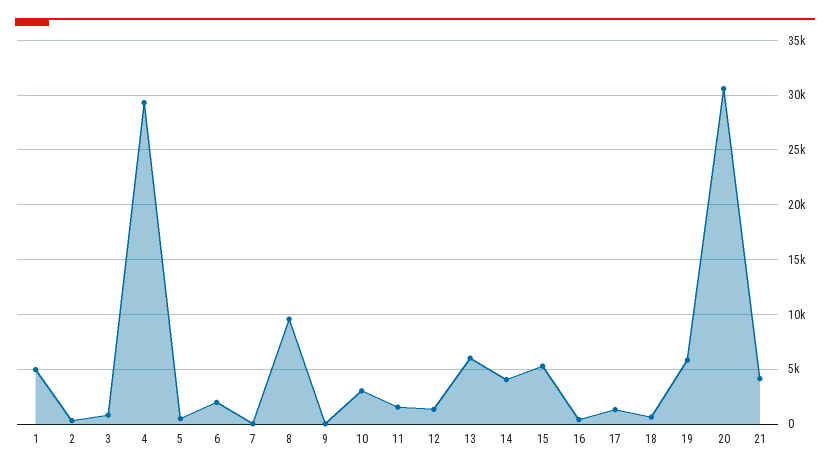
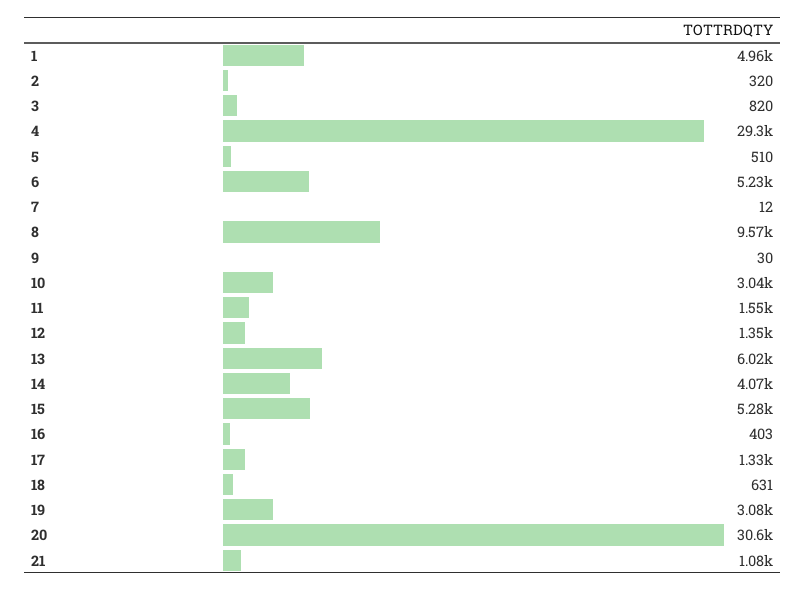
6: 2000 -> 5230
19: 6000 -> 3080
21: 4000 -> 1080

